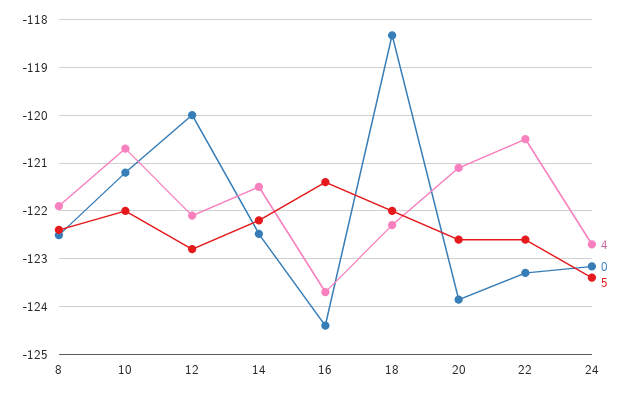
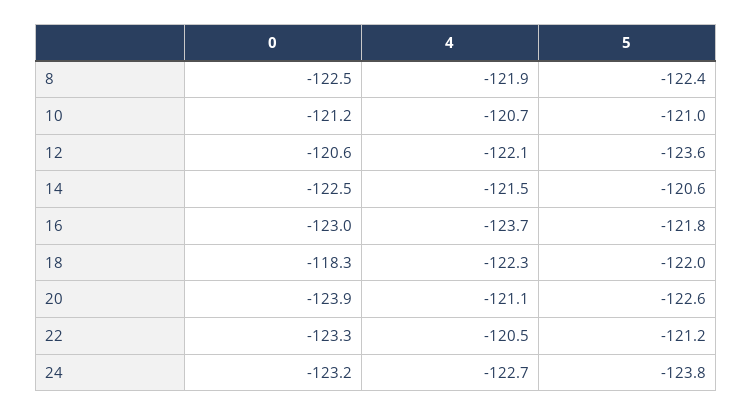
5, 10: -122 -> -121
0, 12: -120 -> -120.6
5, 12: -122.8 -> -123.6
5, 14: -122.2 -> -120.6
0, 16: -124.4 -> -123
5, 16: -121.4 -> -121.8
5, 22: -122.6 -> -121.2
5, 24: -123.4 -> -123.8

